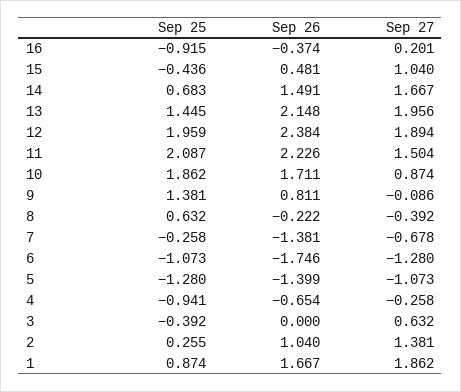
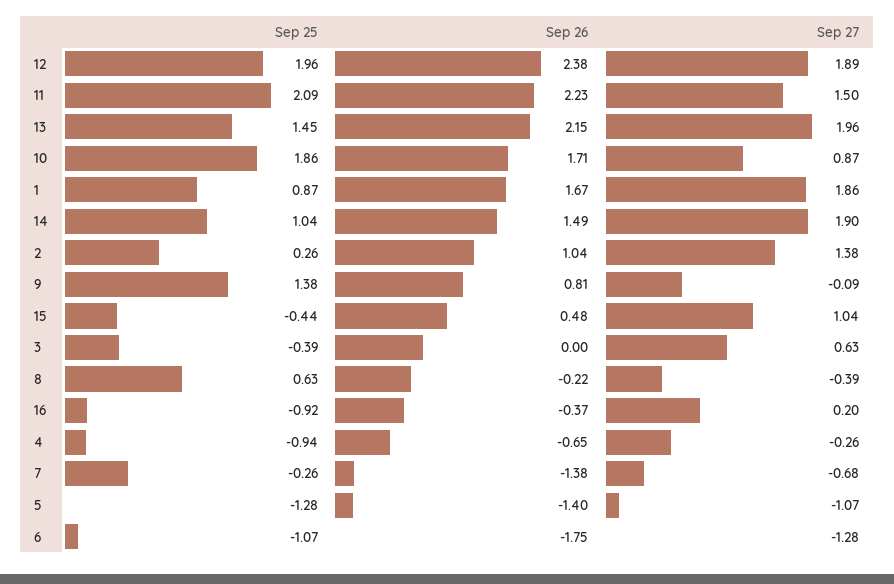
Sep 25, 14: 0.683 -> 1.04
Sep 27, 14: 1.667 -> 1.9

